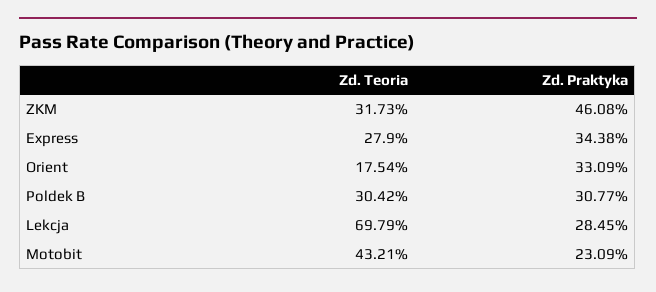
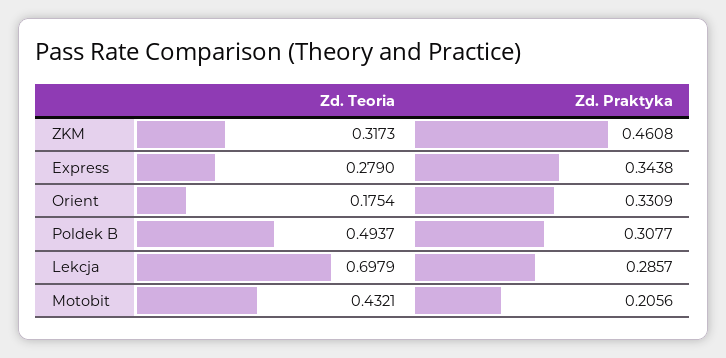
Zd. Teoria, Poldek B: 0.3042 -> 0.4937
Zd. Praktyka, Lekcja: 0.2845 -> 0.2857
Zd. Praktyka, Motobit: 0.2309 -> 0.2056

